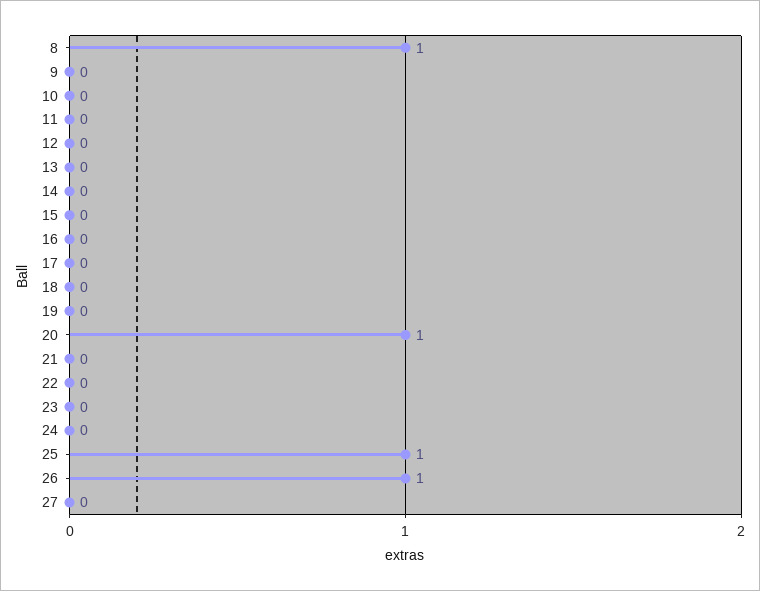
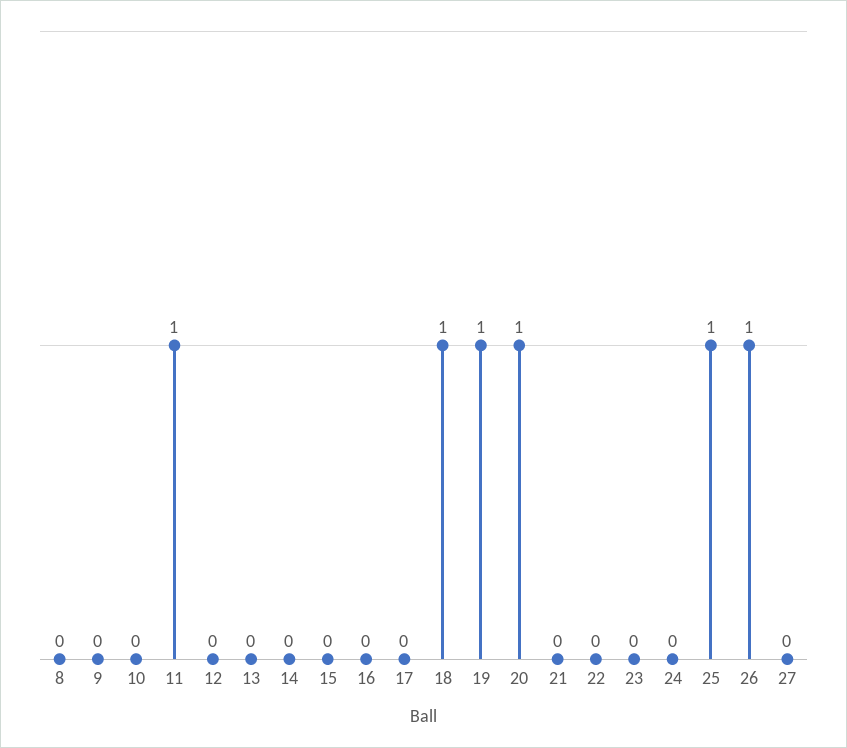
8: 1 -> 0
11: 0 -> 1
18: 0 -> 1
19: 0 -> 1

